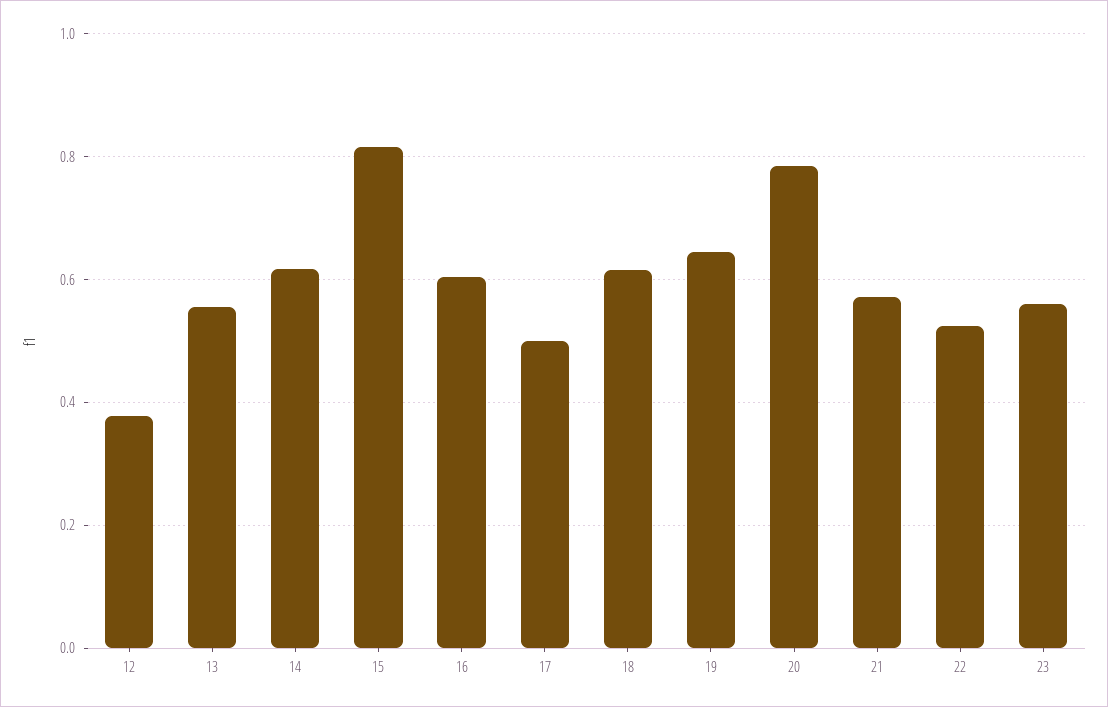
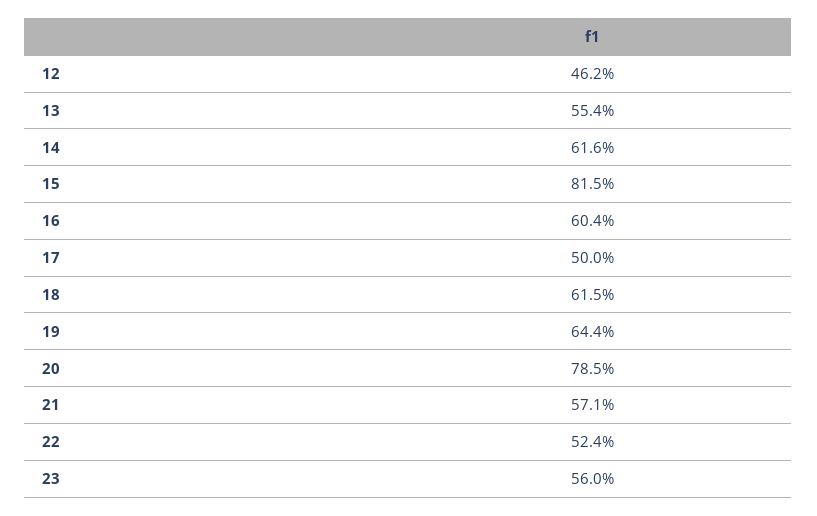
12: 0.38 -> 0.462

